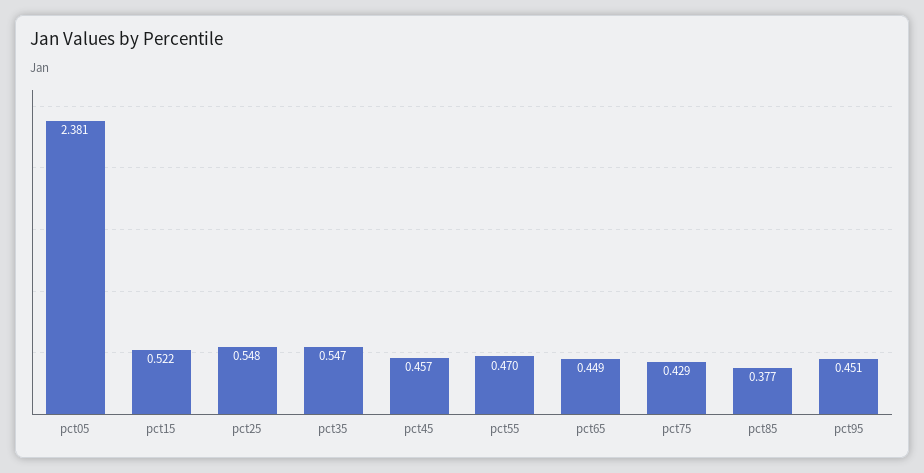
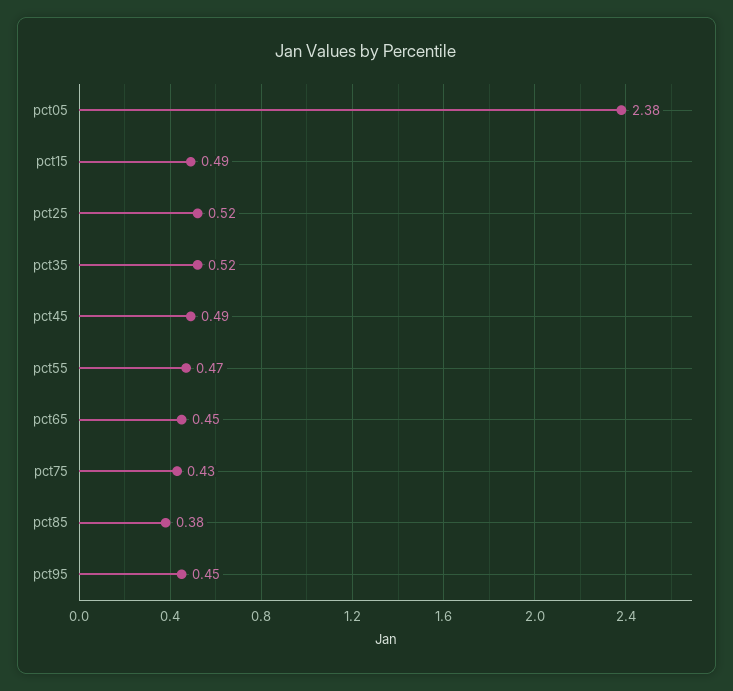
pct15: 0.522 -> 0.49
pct25: 0.548 -> 0.52
pct35: 0.547 -> 0.52
pct45: 0.457 -> 0.49

